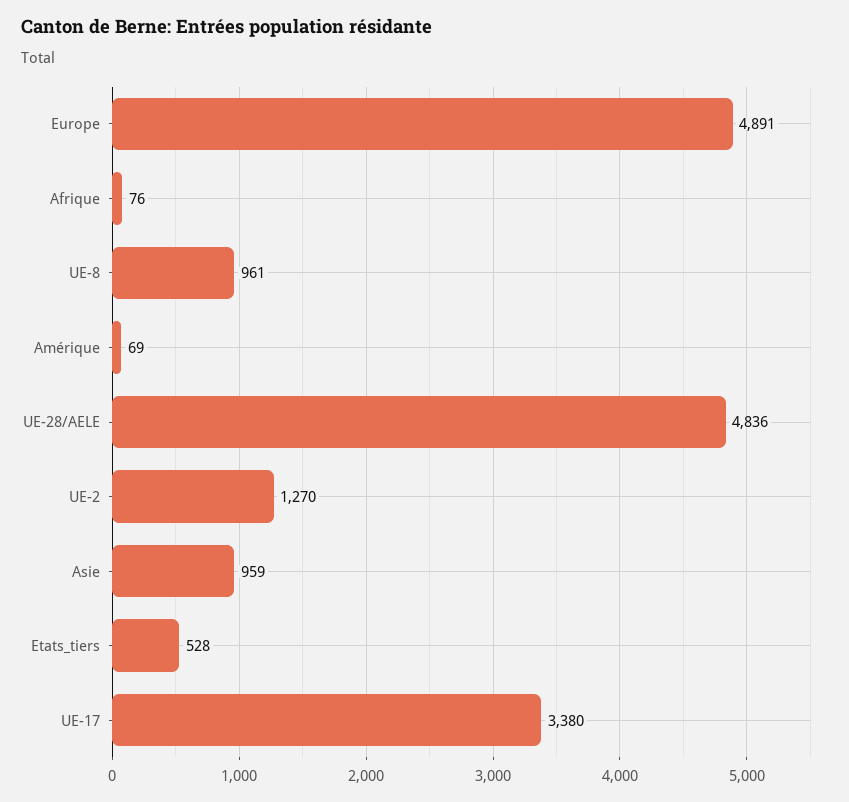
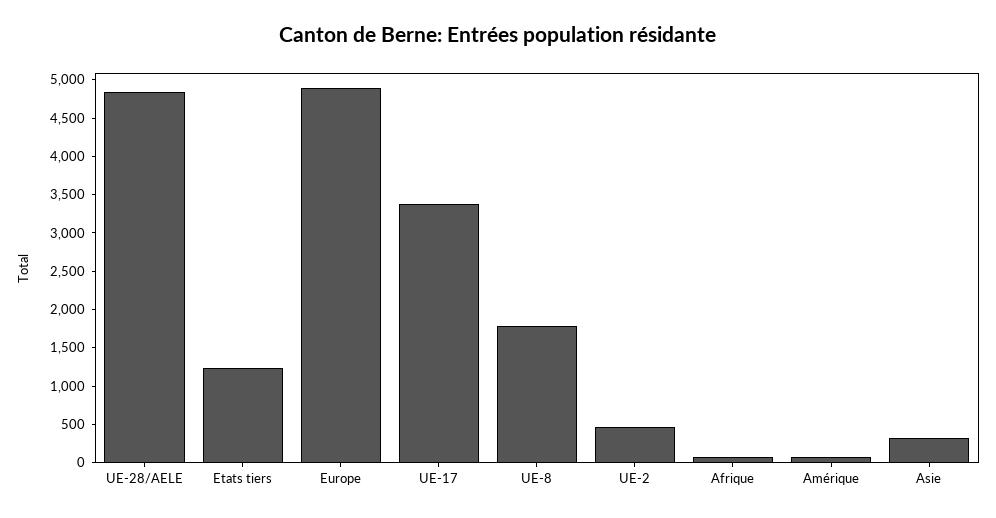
UE-8: 961 -> 1750
UE-2: 1270 -> 500
Asie: 959 -> 250
Etats_tiers: 528 -> 1250

